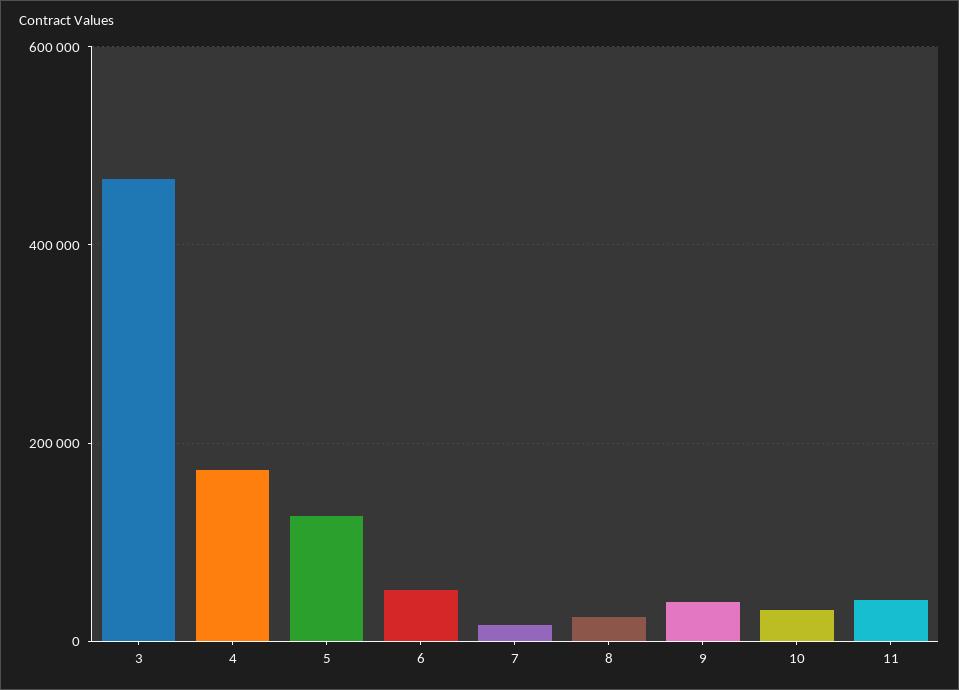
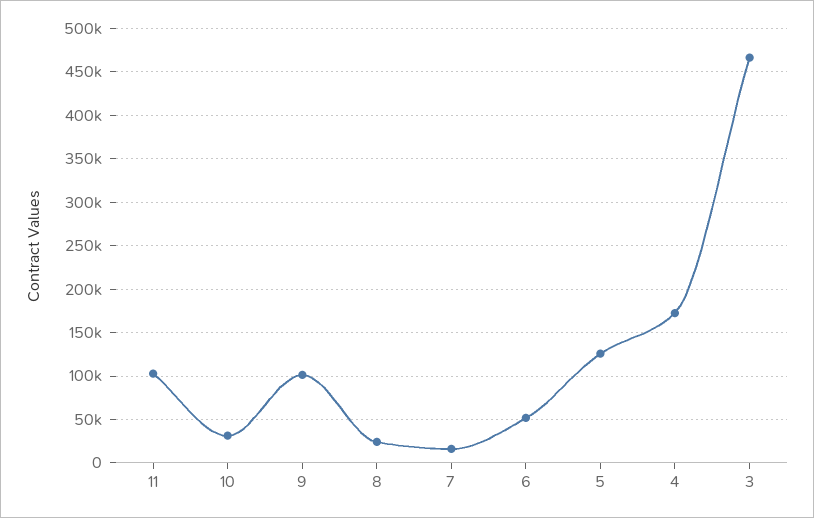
9: 40000 -> 100000
11: 40000 -> 100000

